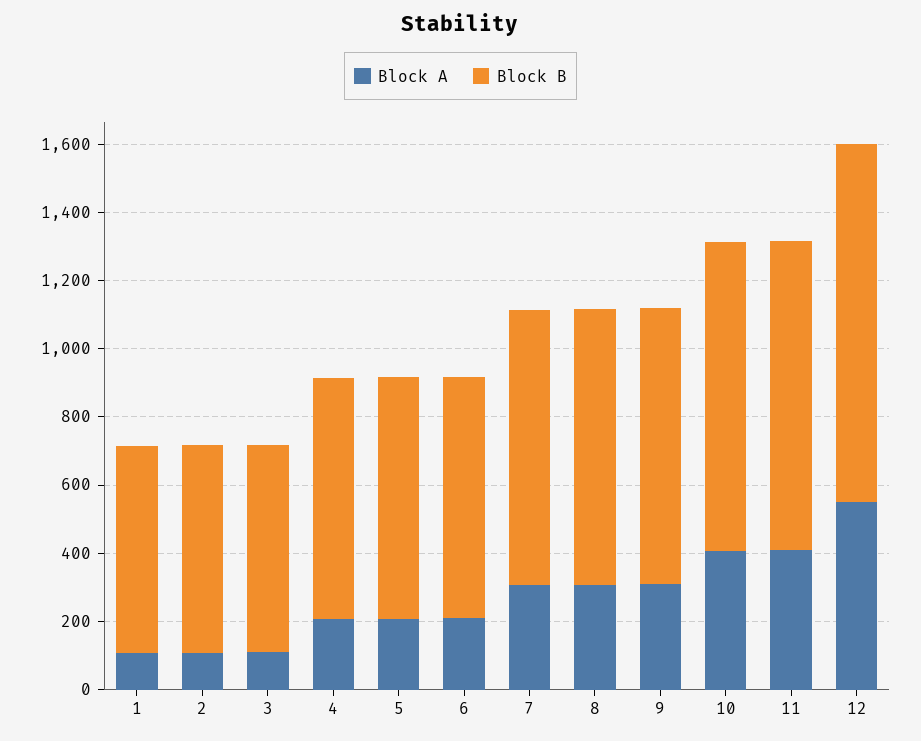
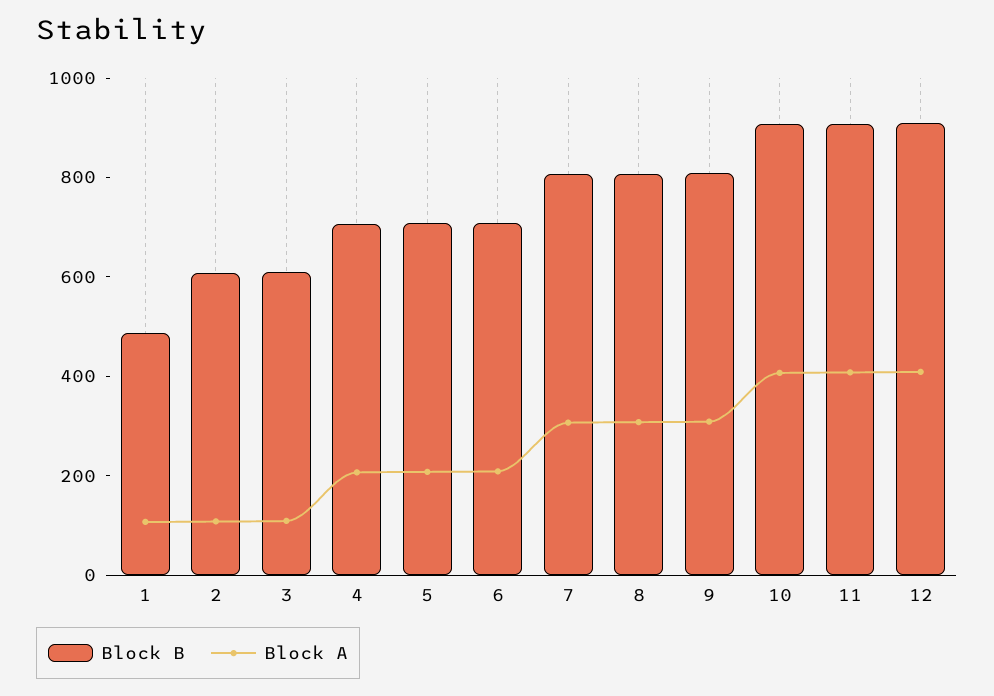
Block B, 1: 600 -> 500
Block A, 12: 550 -> 400
Block B, 12: 1050 -> 900

